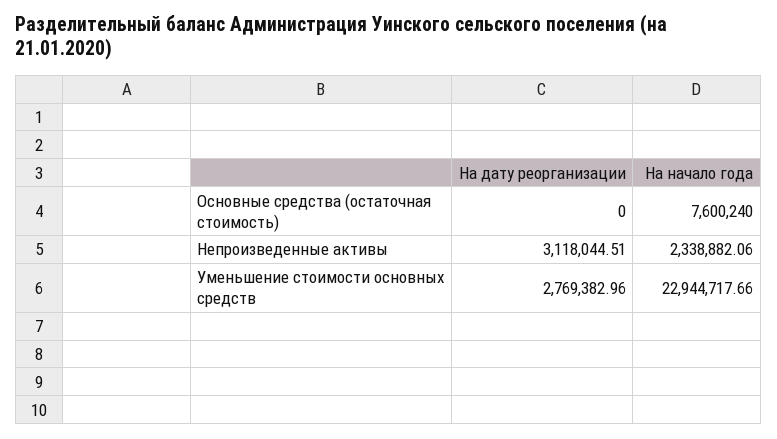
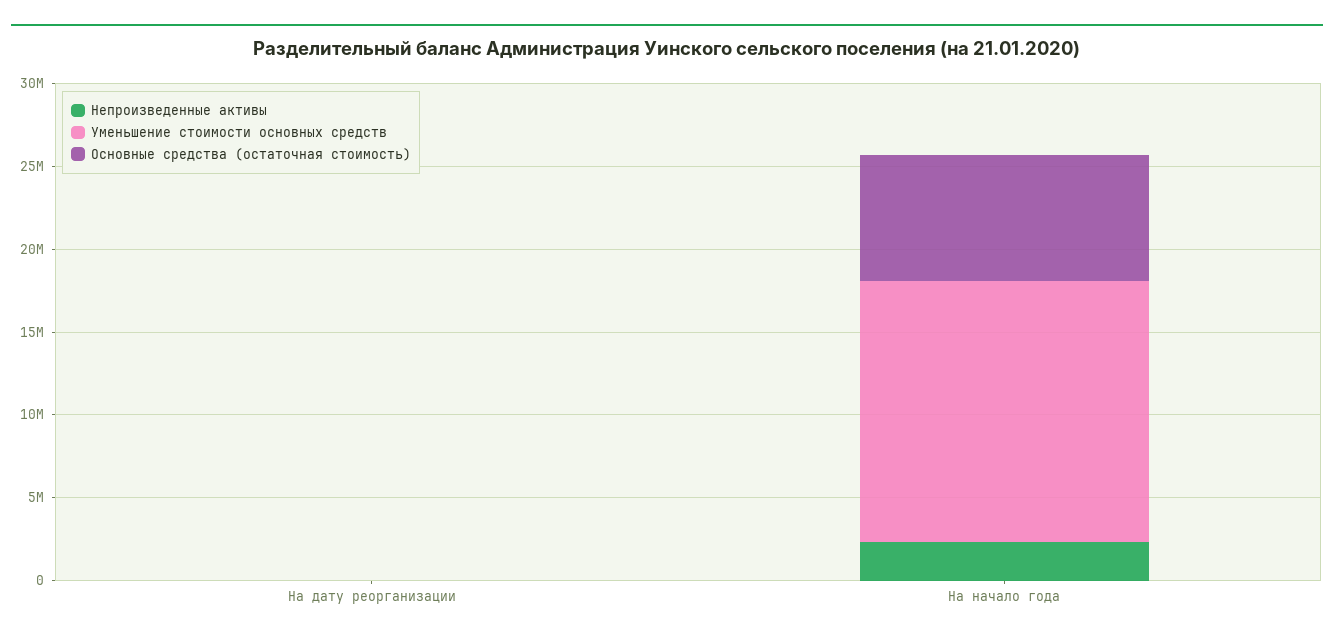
Непроизведенные активы, На дату реорганизации: 3118044.51 -> 0
Уменьшение стоимости основных средств, На дату реорганизации: 2769382.96 -> 0
Уменьшение стоимости основных средств, На начало года: 22944717.66 -> 16000000

